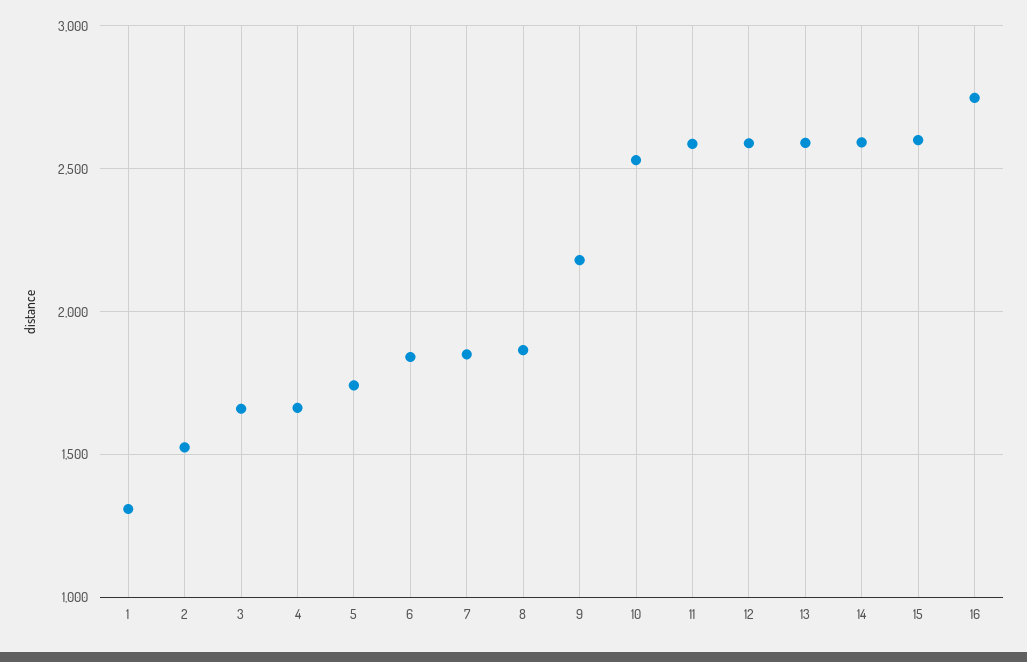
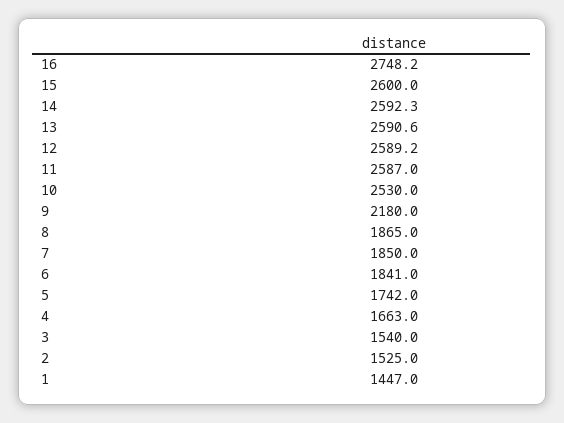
1: 1300 -> 1447
3: 1650 -> 1540

